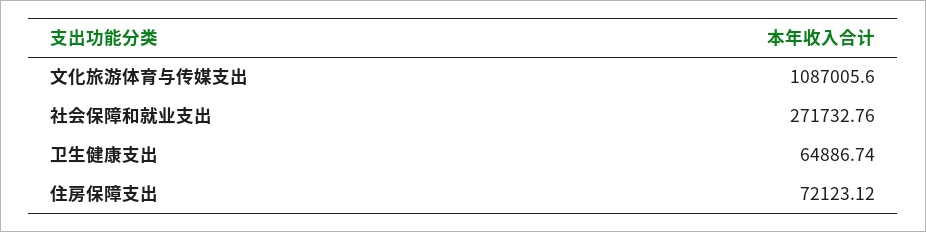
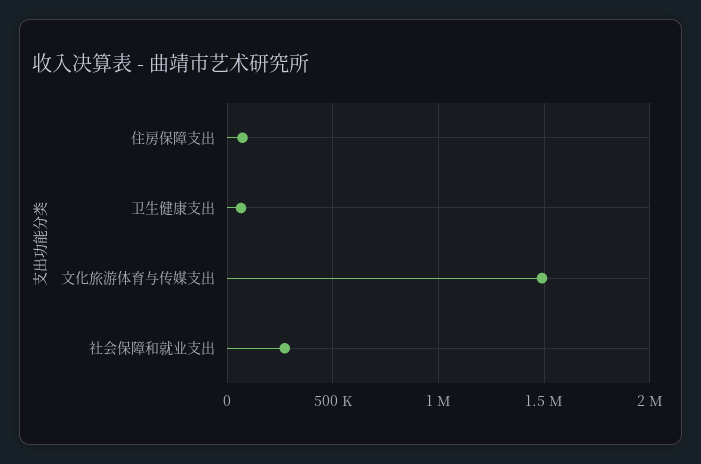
文化旅游体育与传媒支出: 1087005.6 -> 1500000

